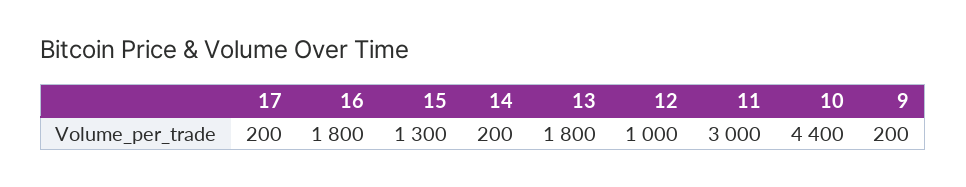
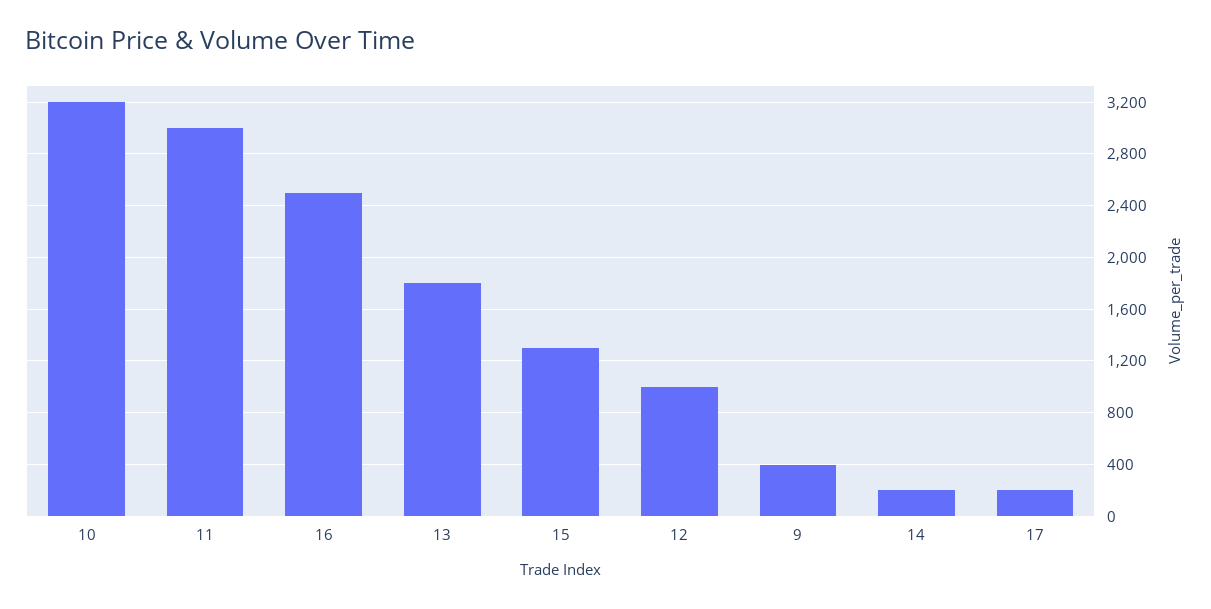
16: 1800 -> 2500
10: 4400 -> 3200
9: 200 -> 400

